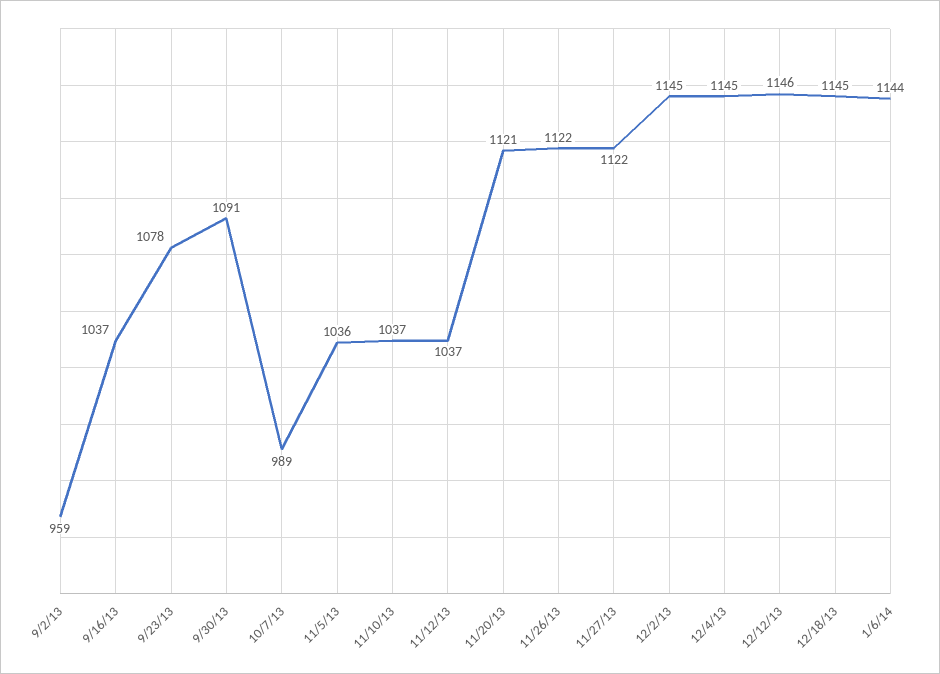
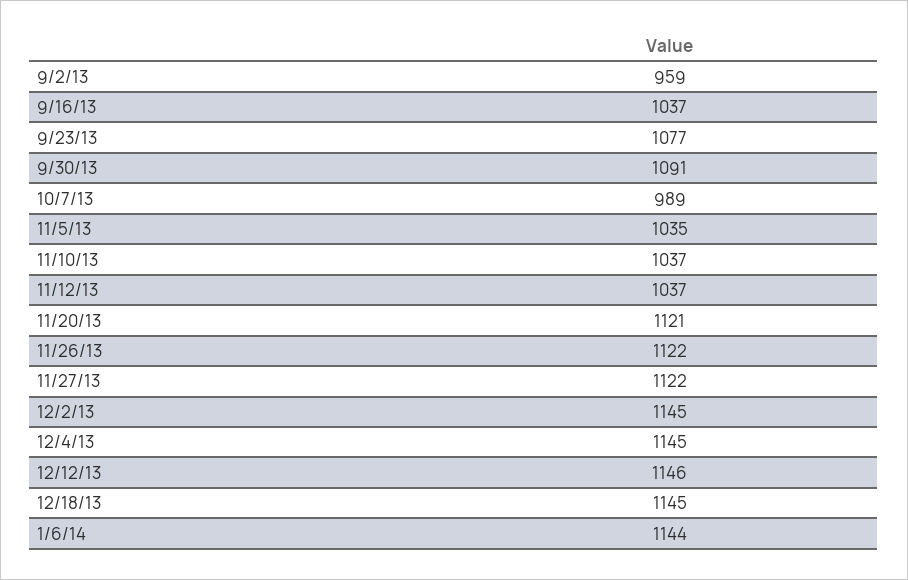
9/23/13: 1078 -> 1077
11/5/13: 1036 -> 1035

